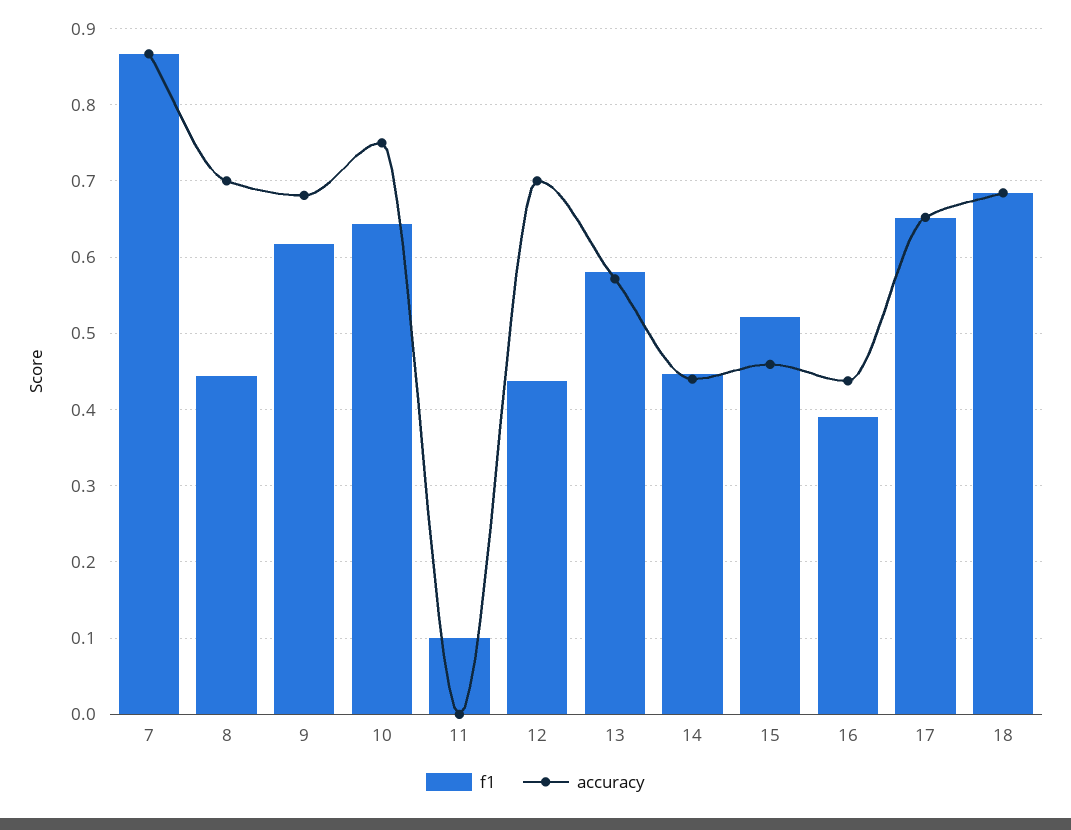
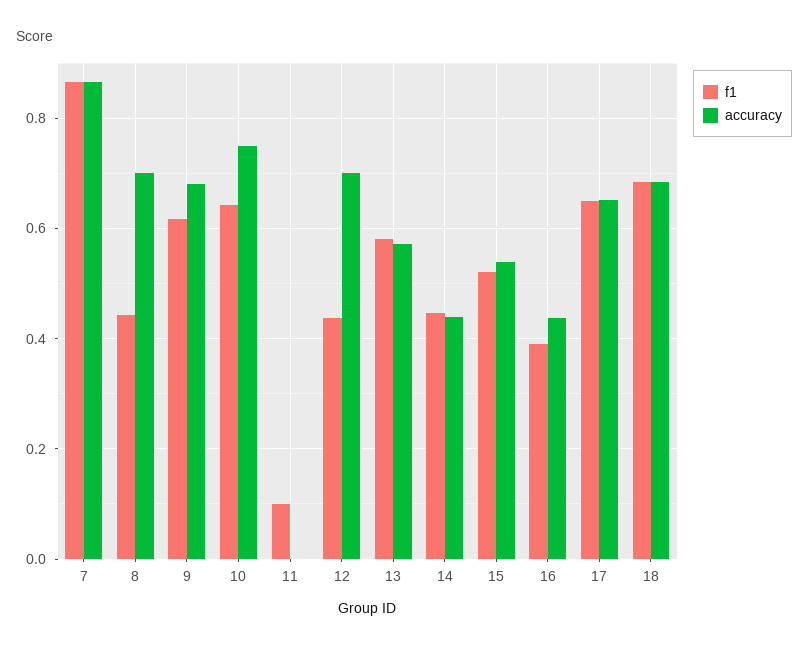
accuracy, 15: 0.46 -> 0.54

